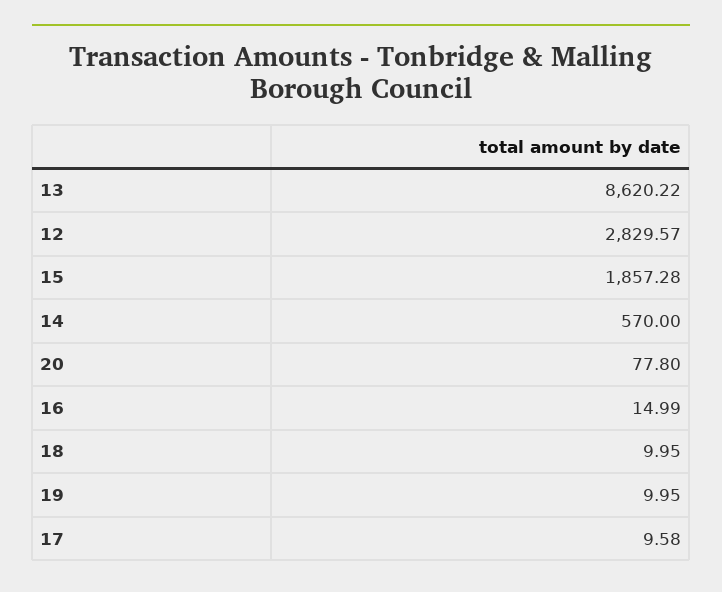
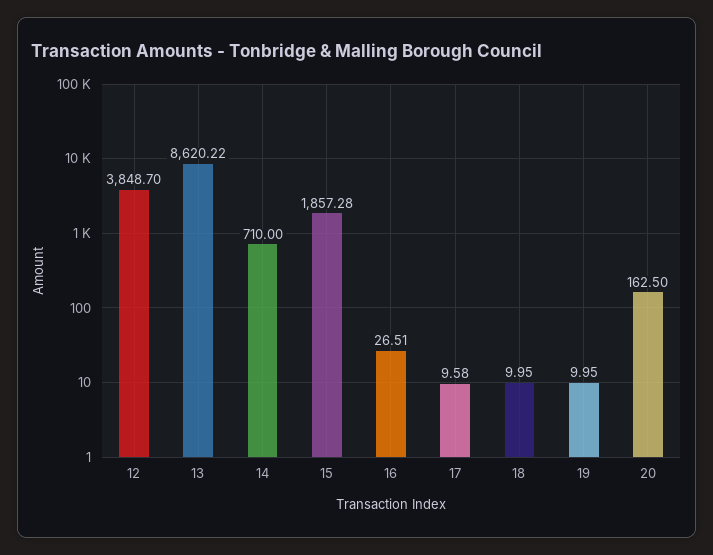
12: 2829.57 -> 3848.7
14: 570 -> 710
20: 77.8 -> 162.5
16: 14.99 -> 26.51

